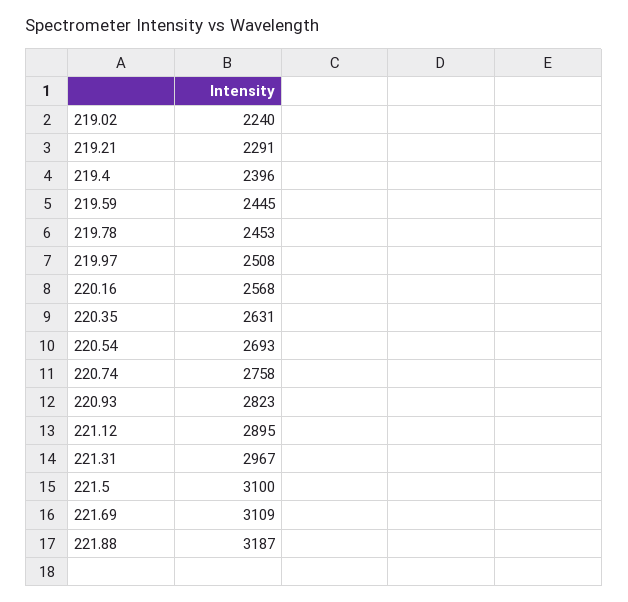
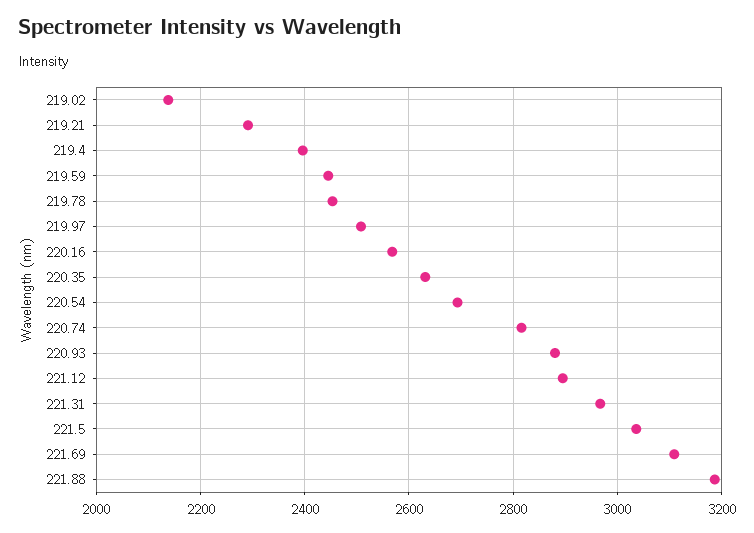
219.02: 2240 -> 2140
220.74: 2758 -> 2820
220.93: 2823 -> 2880
221.5: 3100 -> 3040

